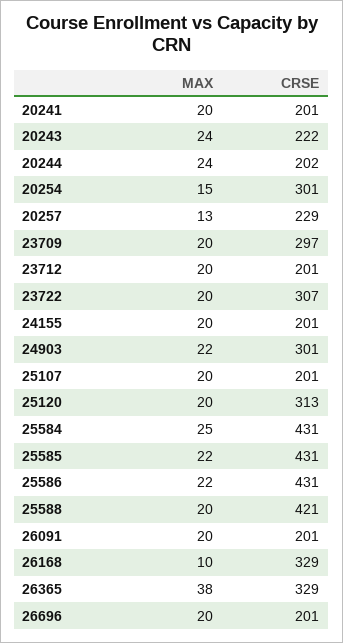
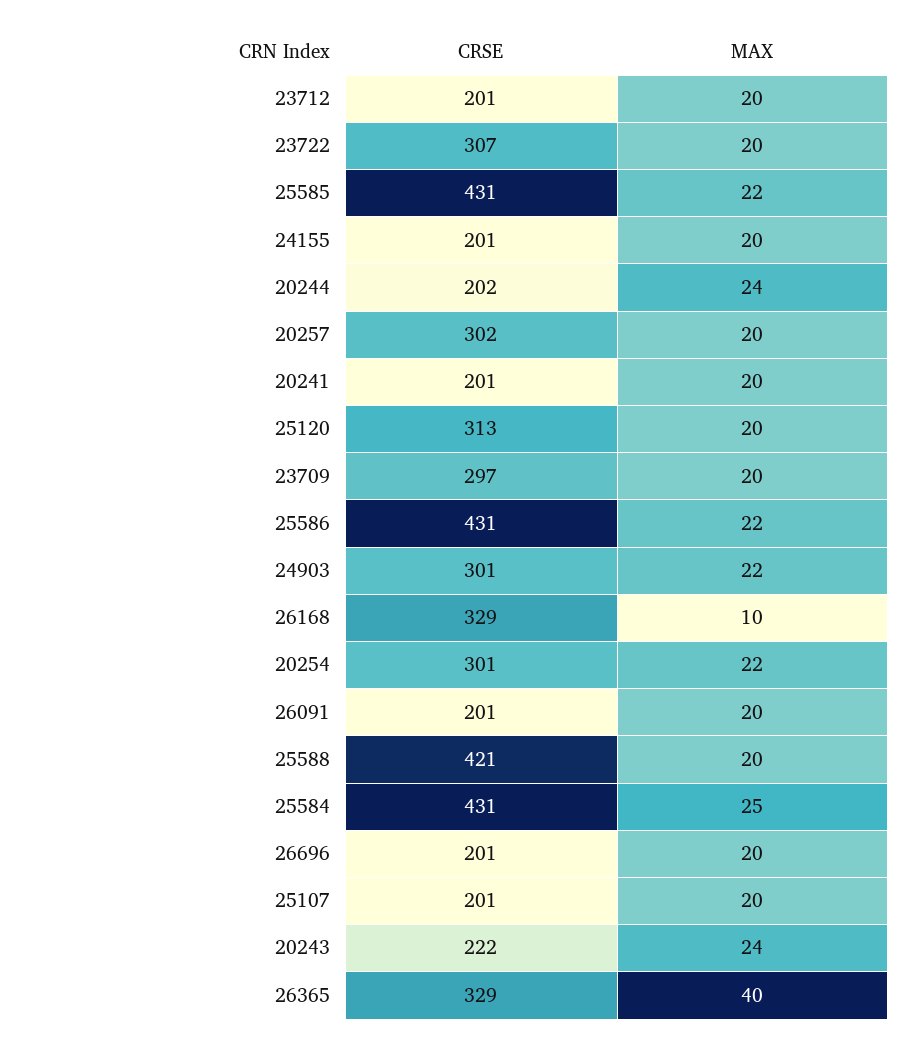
MAX, 20254: 15 -> 22
MAX, 20257: 13 -> 20
CRSE, 20257: 229 -> 302
MAX, 26365: 38 -> 40

